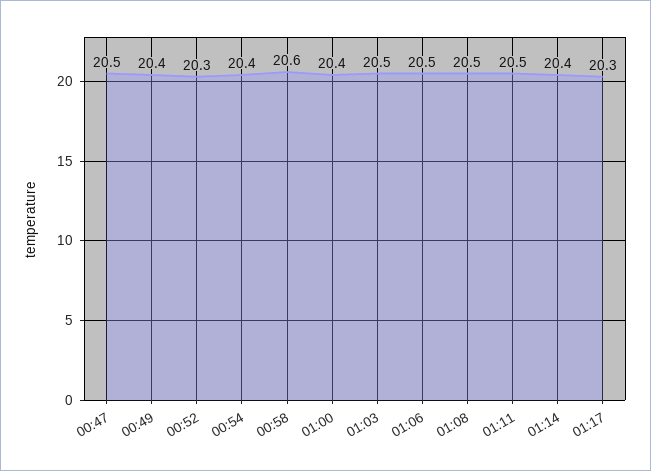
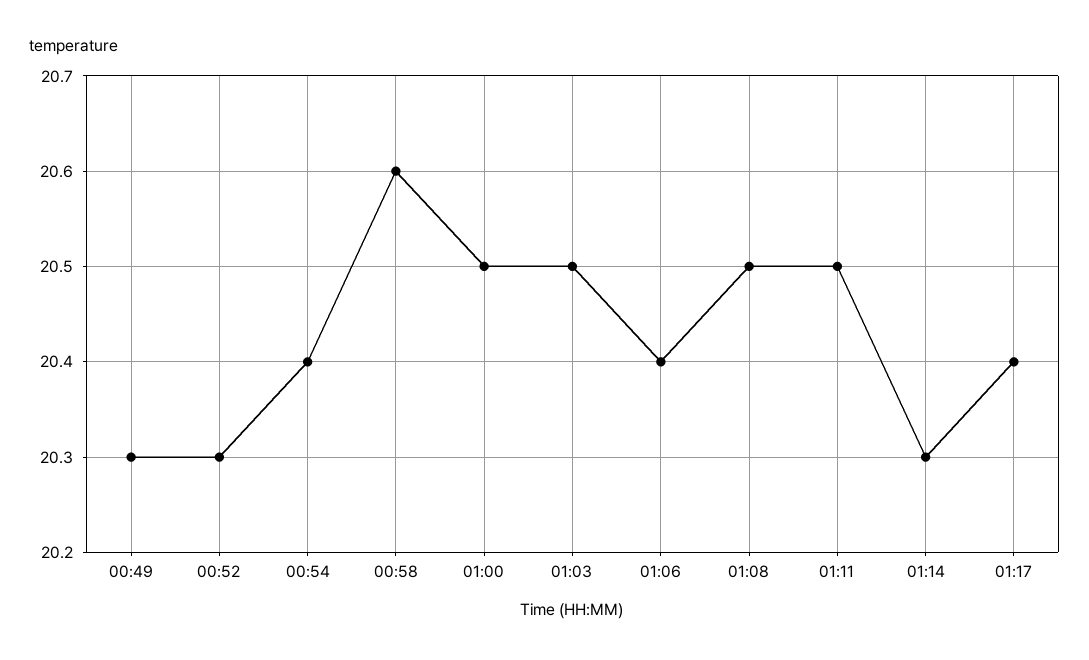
00:47: 20.5 -> none
00:49: 20.4 -> 20.3
01:00: 20.4 -> 20.5
01:06: 20.5 -> 20.4
01:14: 20.4 -> 20.3
01:17: 20.3 -> 20.4

